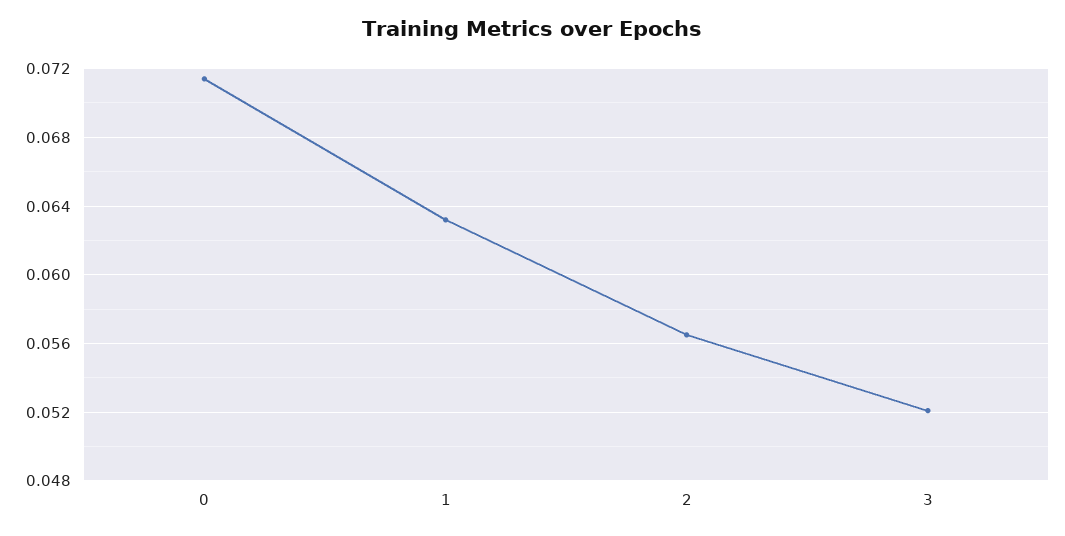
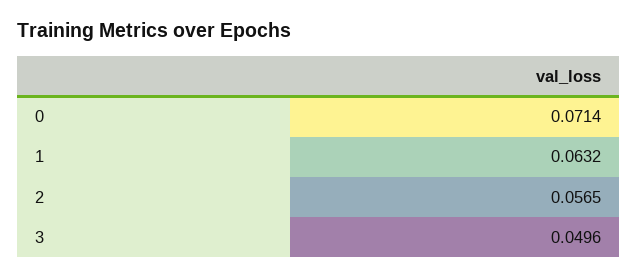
3: 0.052 -> 0.0496

